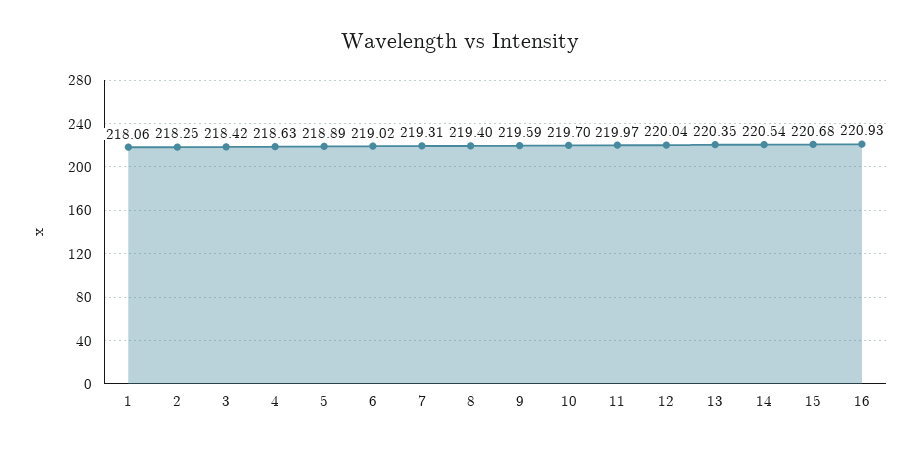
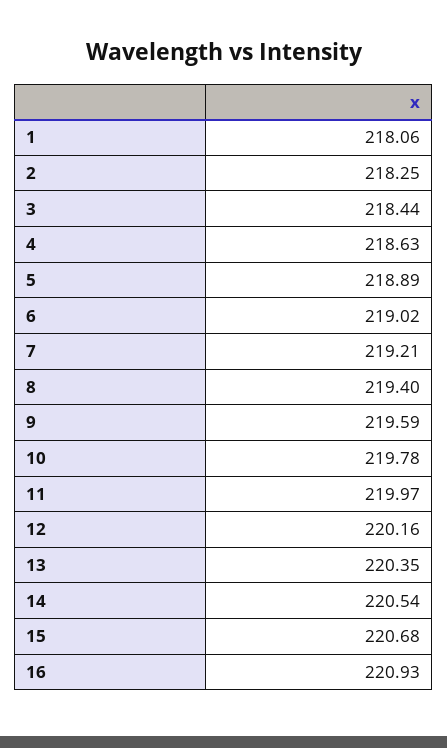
3: 218.42 -> 218.44
7: 219.31 -> 219.21
10: 219.7 -> 219.78
12: 220.04 -> 220.16

